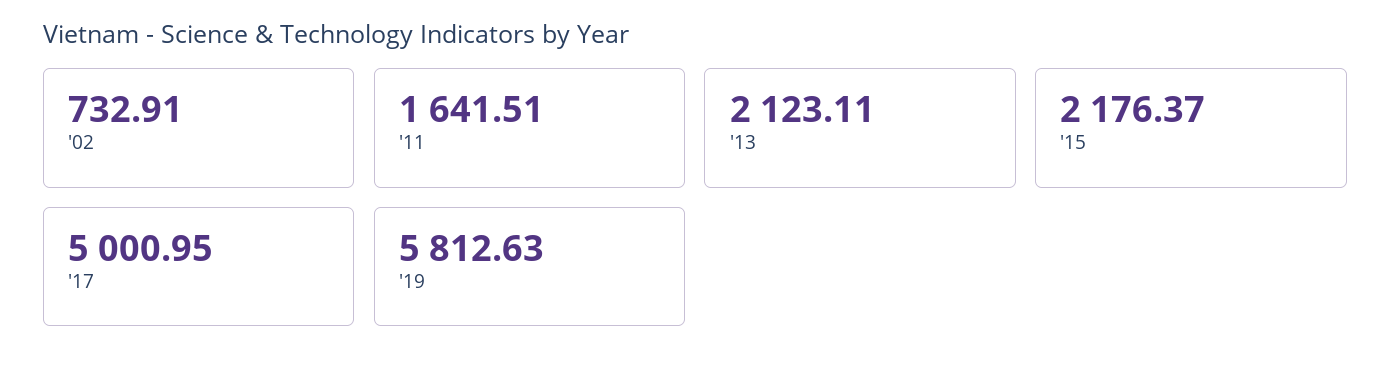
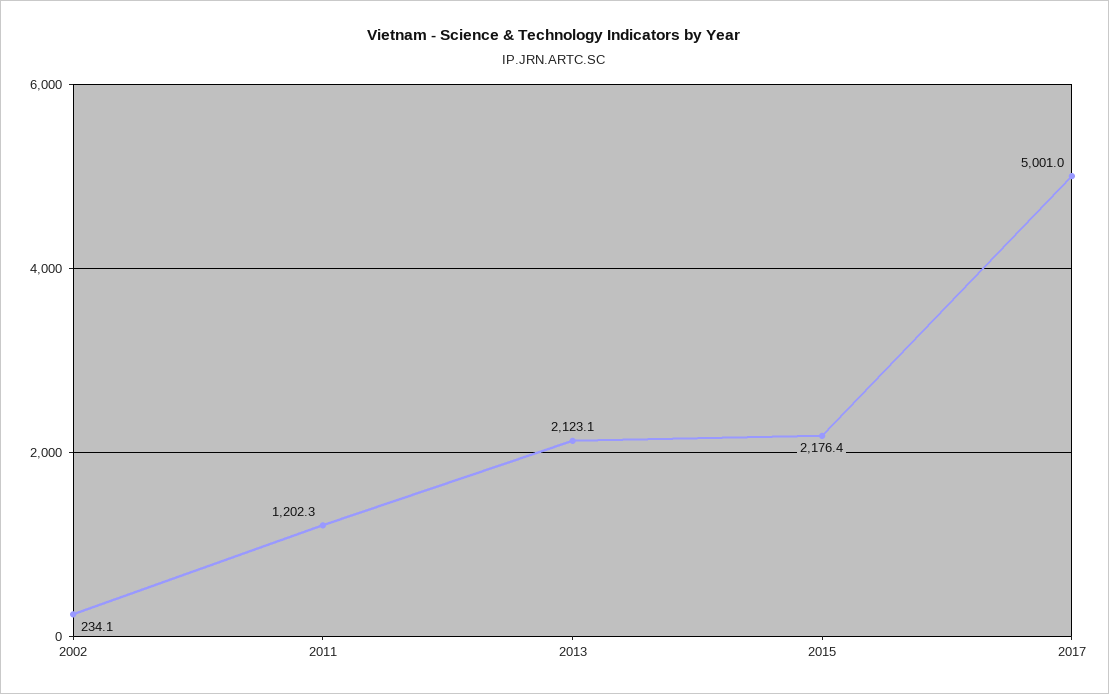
'02: 732.91 -> 234.1
'11: 1641.51 -> 1202.3
'19: 5812.63 -> none

